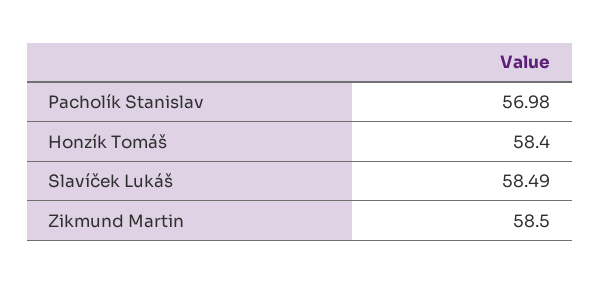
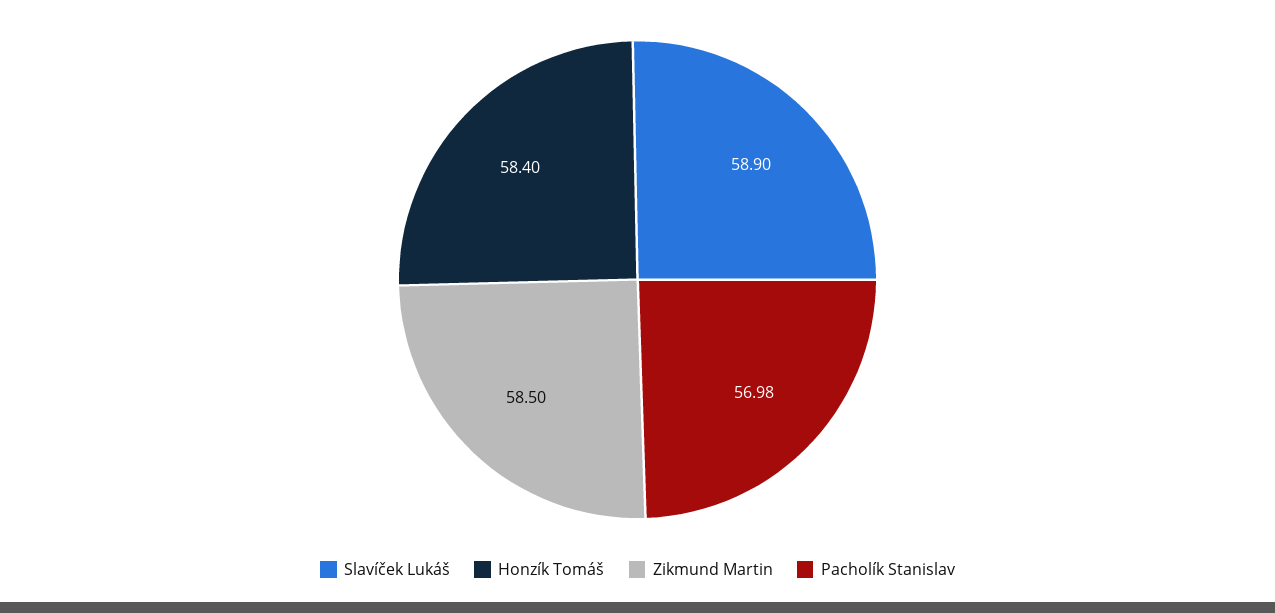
Slavíček Lukáš: 58.49 -> 58.9

